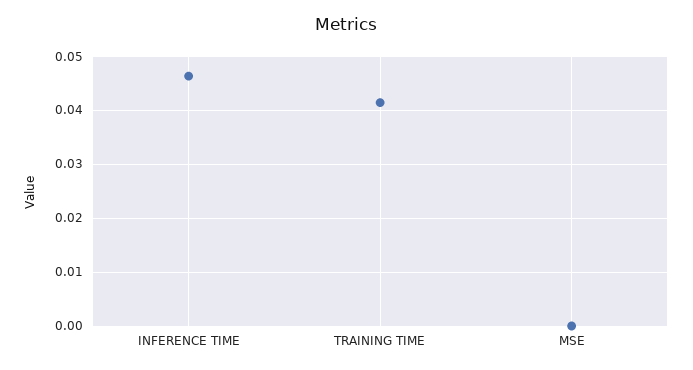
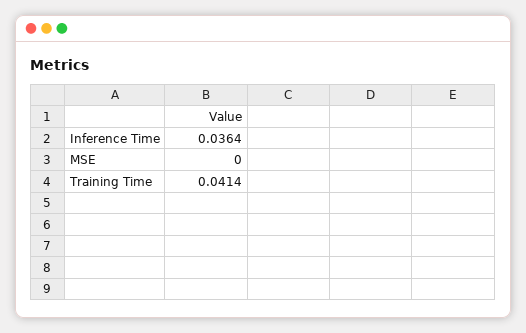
INFERENCE TIME: 0.046 -> 0.0364

